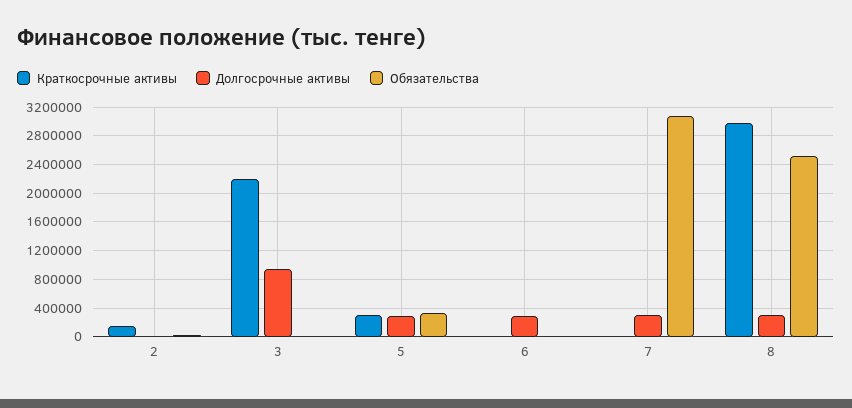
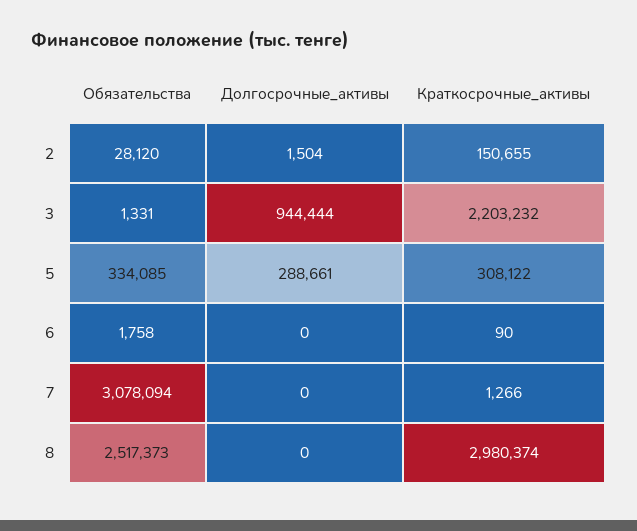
Долгосрочные активы, 6: 300000 -> 0
Долгосрочные активы, 7: 300000 -> 0
Долгосрочные активы, 8: 300000 -> 0

